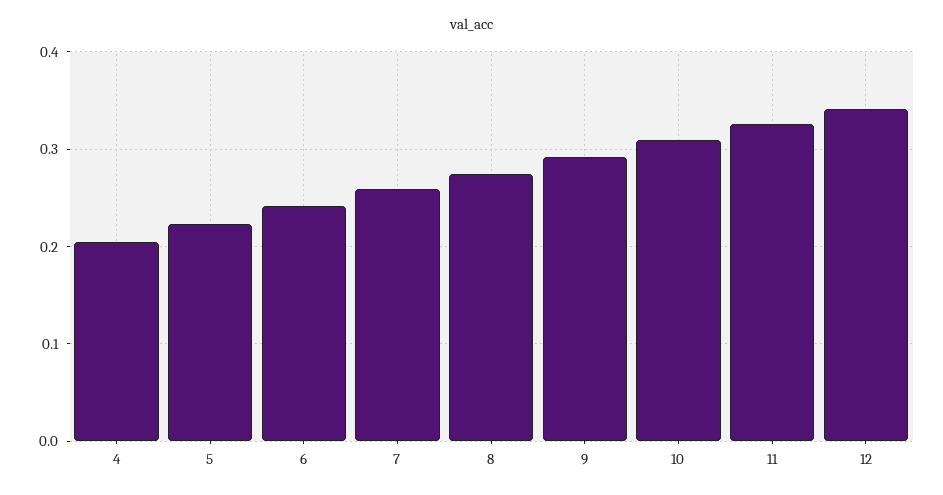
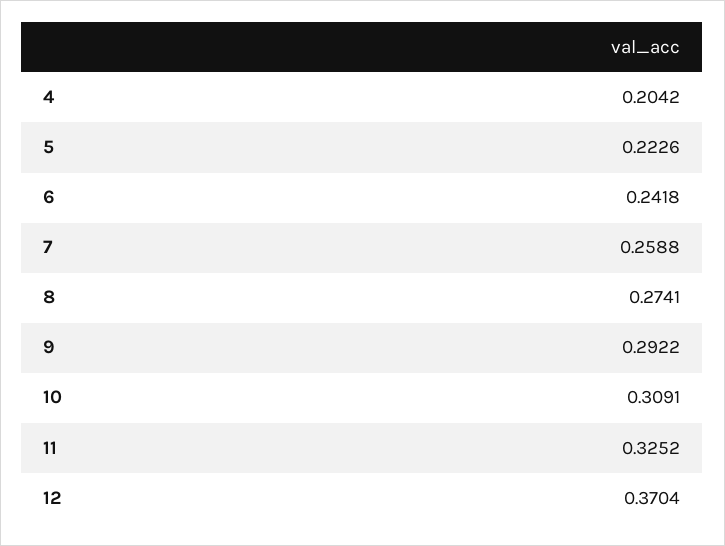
12: 0.34 -> 0.3704

